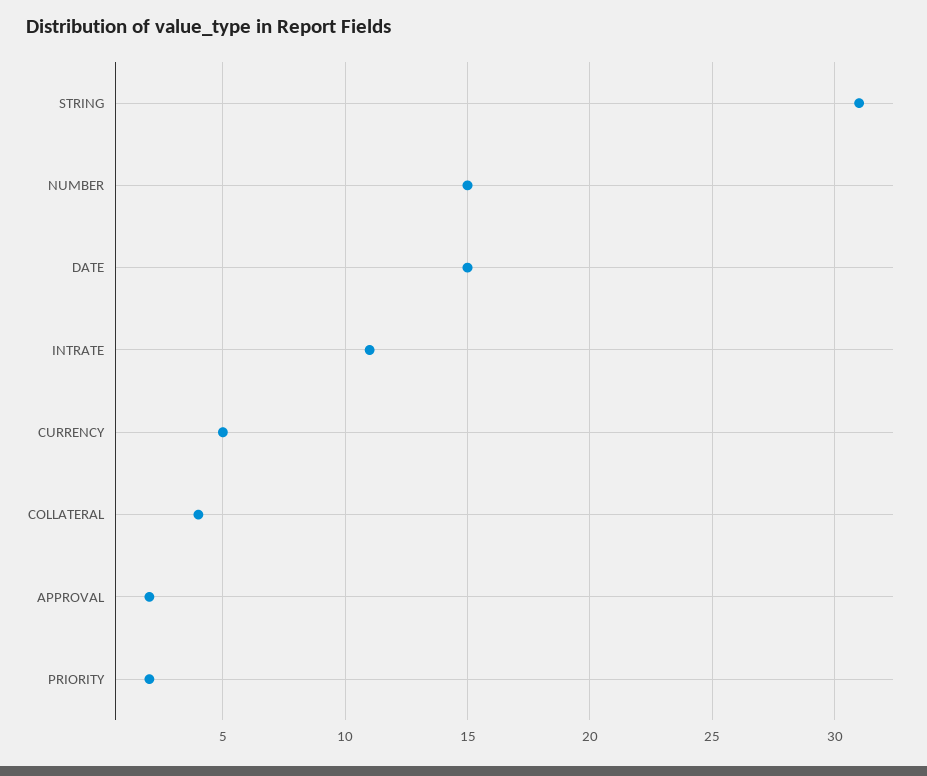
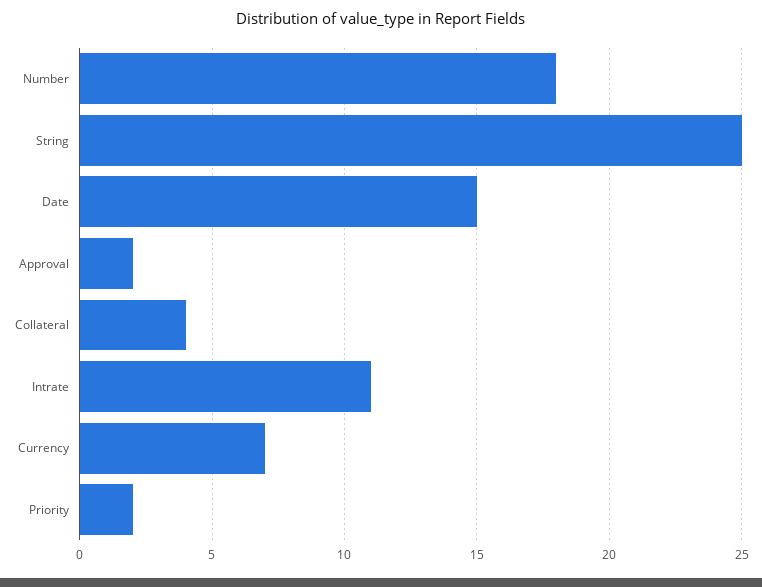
STRING: 31 -> 25
NUMBER: 15 -> 18
CURRENCY: 5 -> 7

